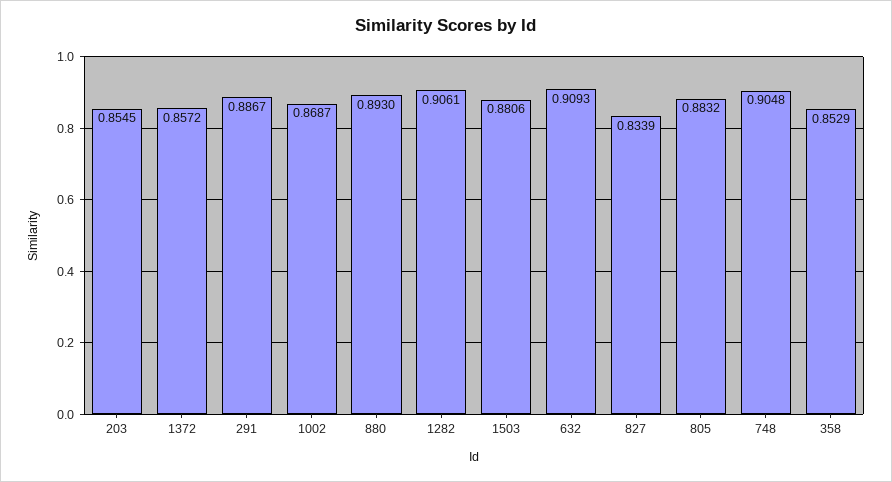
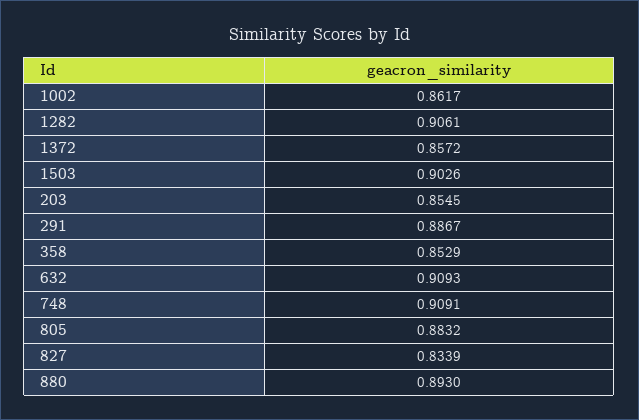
1002: 0.8687 -> 0.8617
1503: 0.8806 -> 0.9026
748: 0.9048 -> 0.9091

